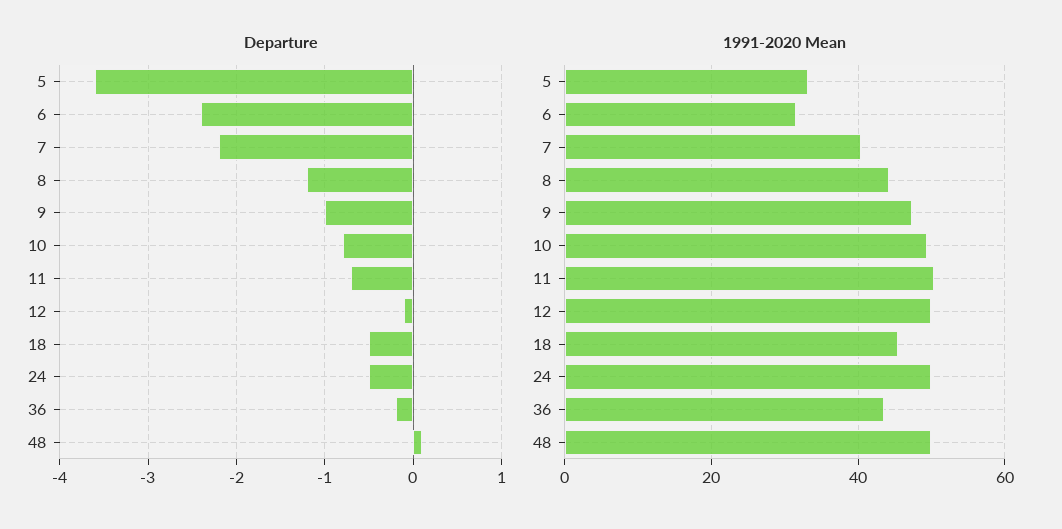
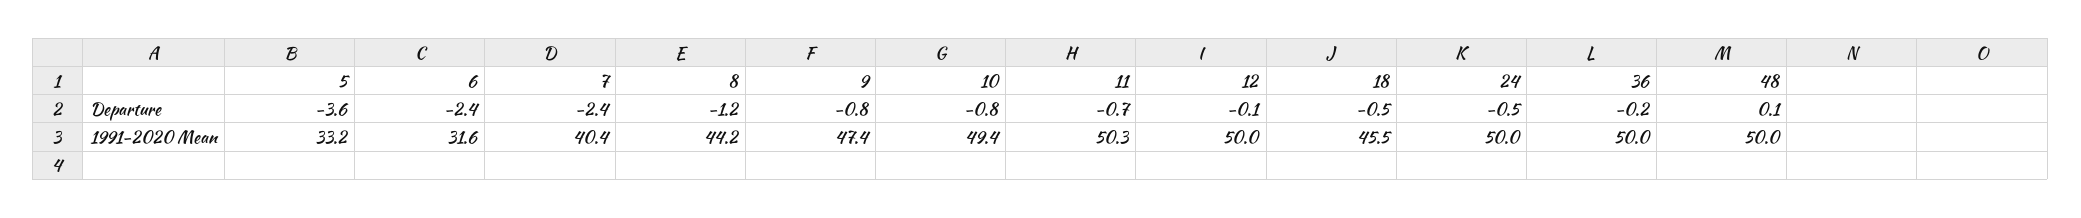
Departure, 7: -2.2 -> -2.4
Departure, 9: -1 -> -0.8
1991-2020 Mean, 36: 44 -> 50

